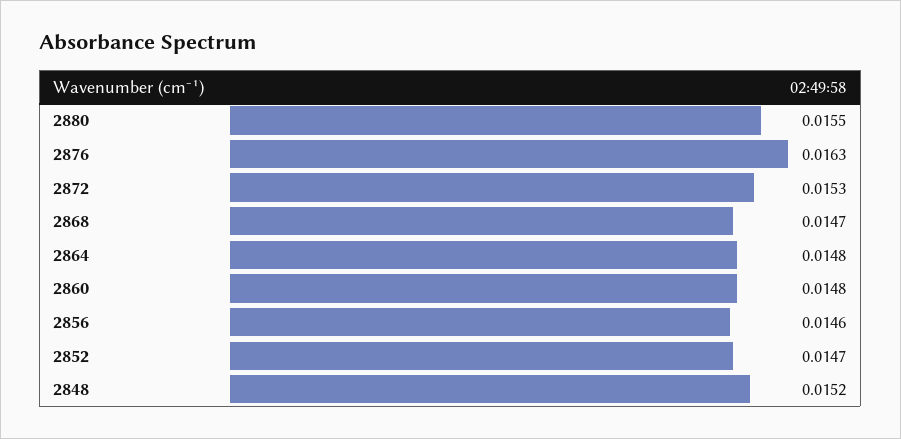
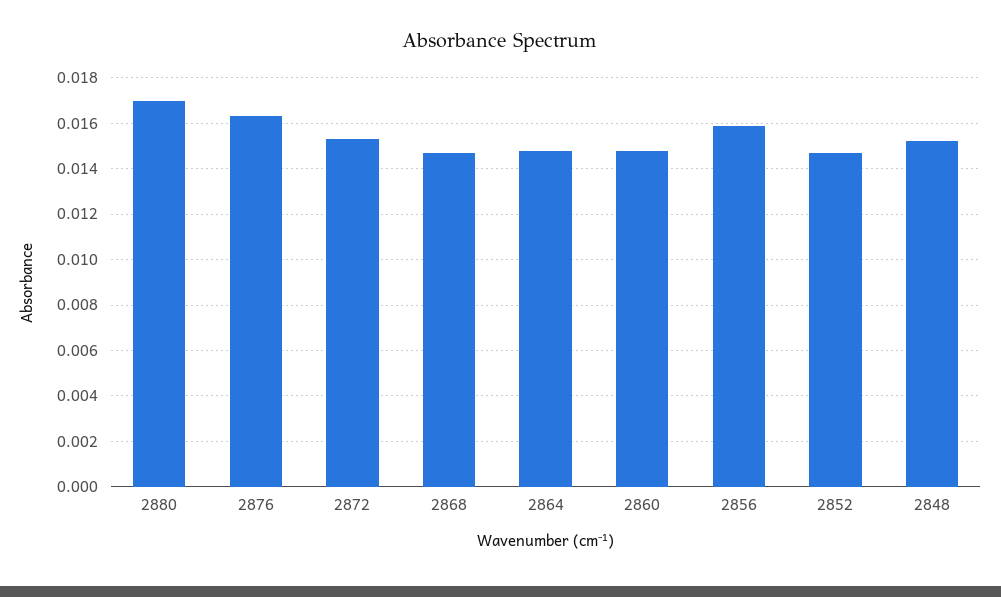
2880: 0.0155 -> 0.017
2856: 0.0146 -> 0.016

